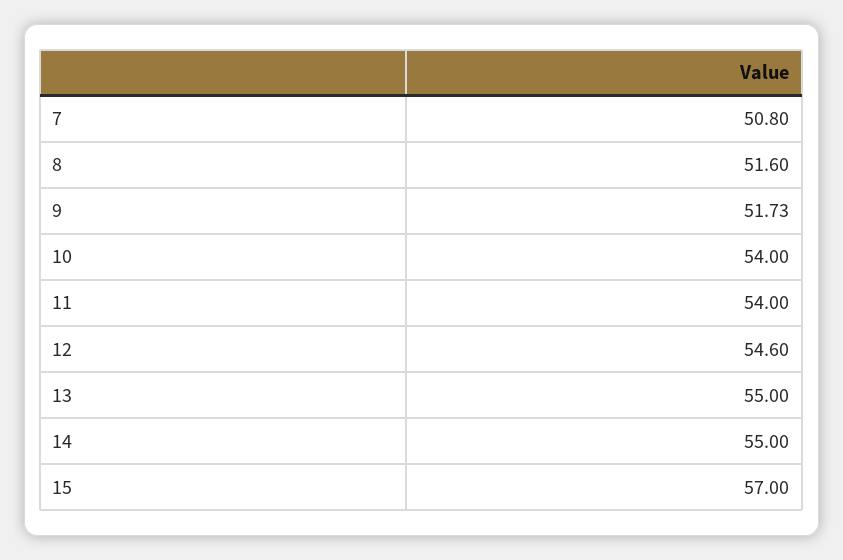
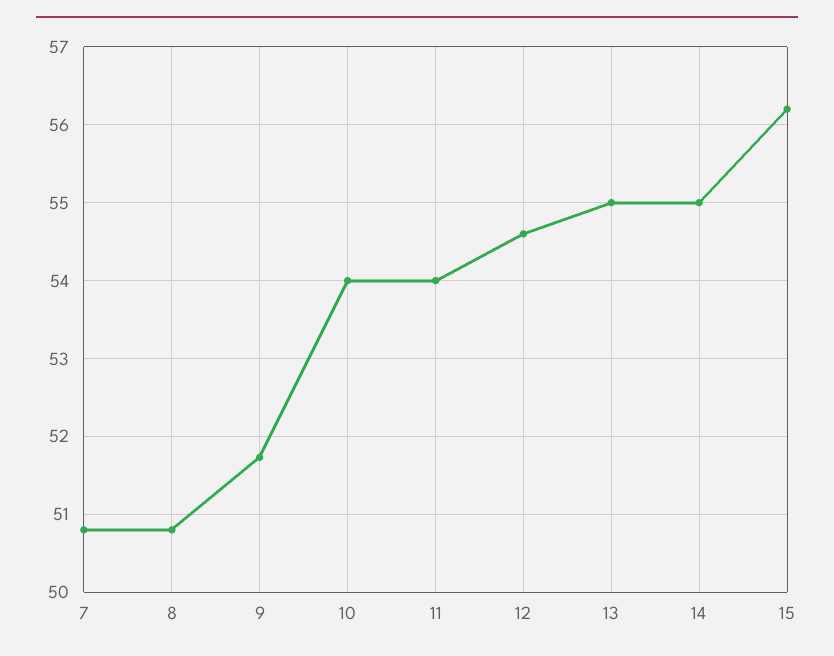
8: 51.6 -> 50.8
15: 57 -> 56.2

